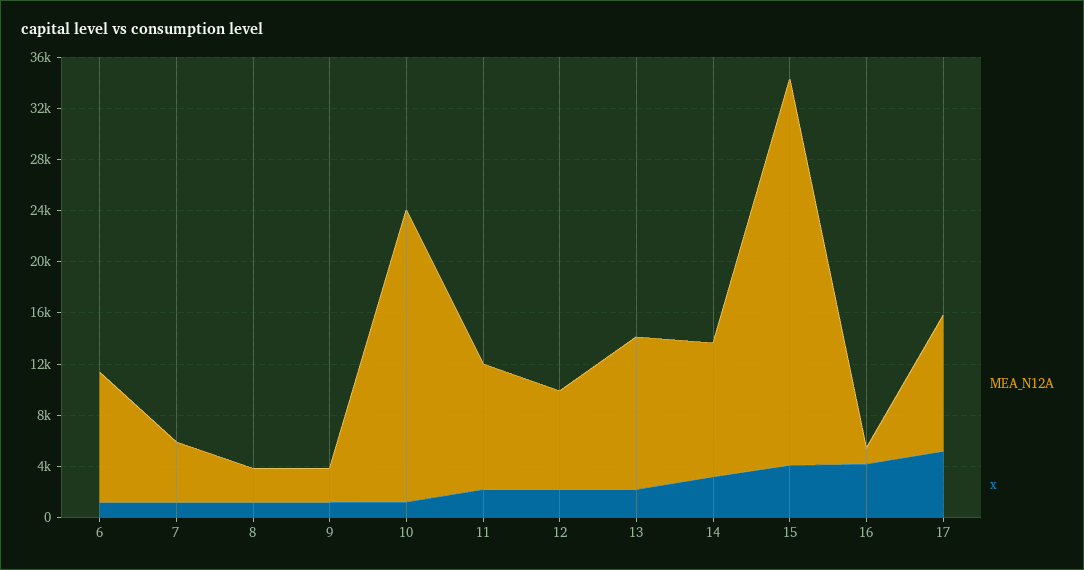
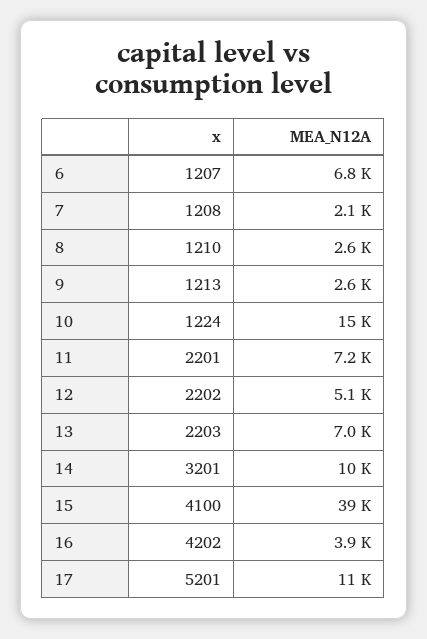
MEA_N12A, 6: 10000 -> 6800
MEA_N12A, 7: 5000 -> 2100
MEA_N12A, 10: 23000 -> 15000
MEA_N12A, 11: 10000 -> 7200
MEA_N12A, 12: 8000 -> 5100
MEA_N12A, 13: 12000 -> 7000
MEA_N12A, 15: 30000 -> 39000
MEA_N12A, 16: 1000 -> 3900

